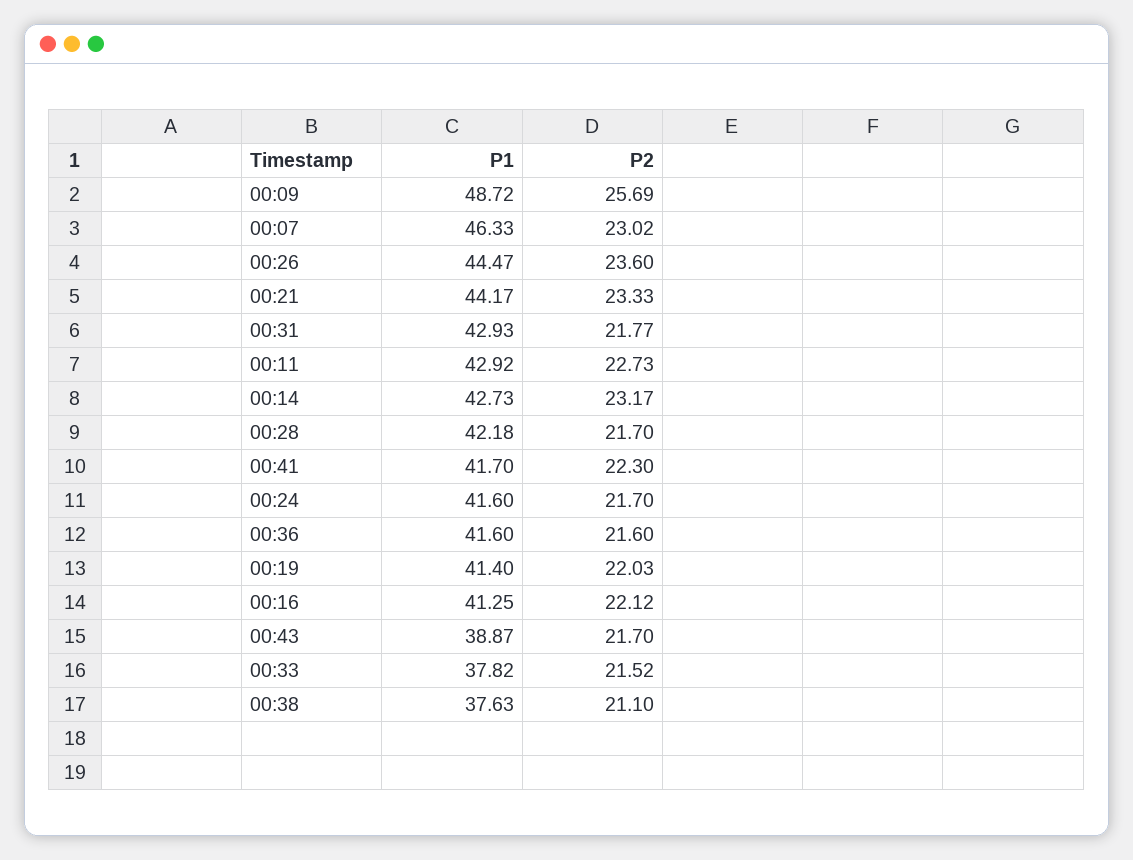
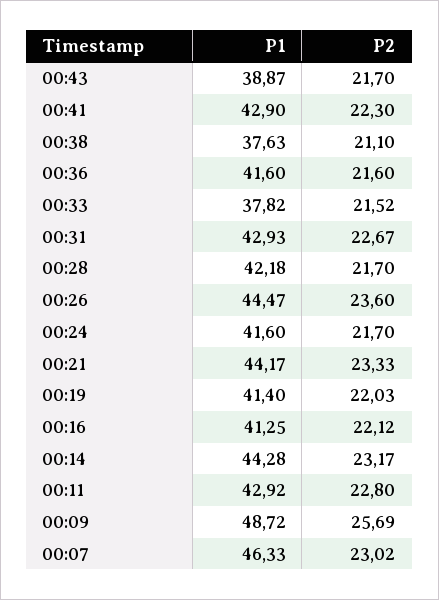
P2, 00:31: 21.77 -> 22.67
P2, 00:11: 22.73 -> 22.8
P1, 00:14: 42.73 -> 44.28
P1, 00:41: 41.7 -> 42.9

